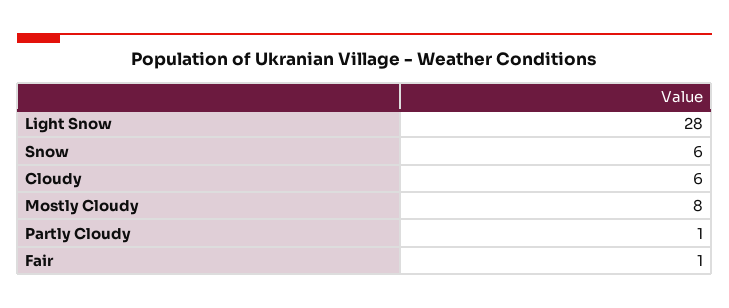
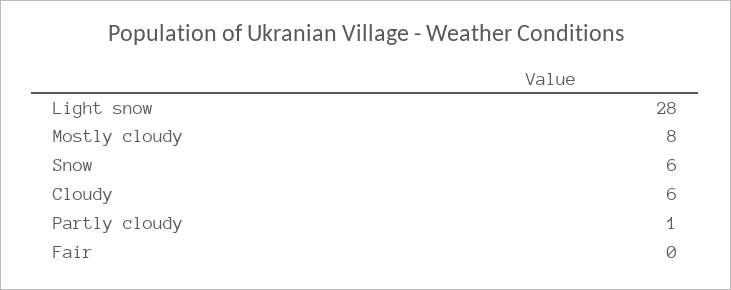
Fair: 1 -> 0

